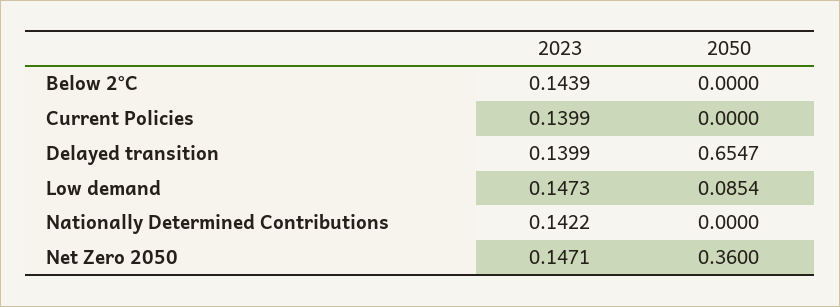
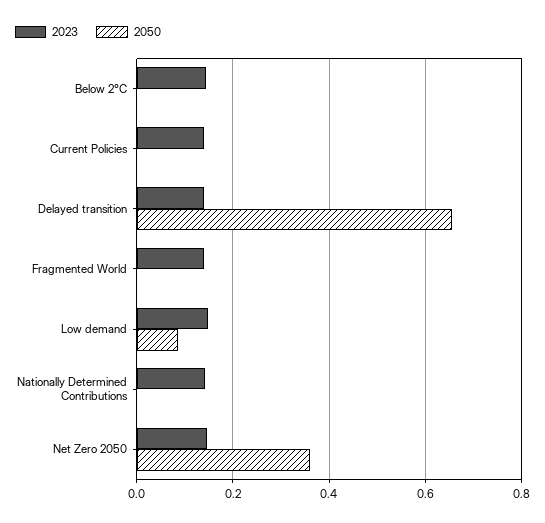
2023, Fragmented World: none -> 0.14
2050, Fragmented World: none -> 0

